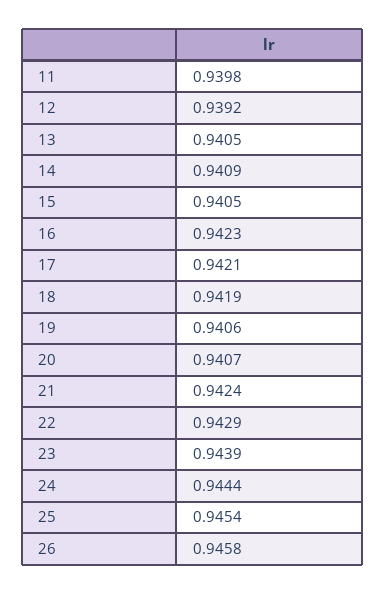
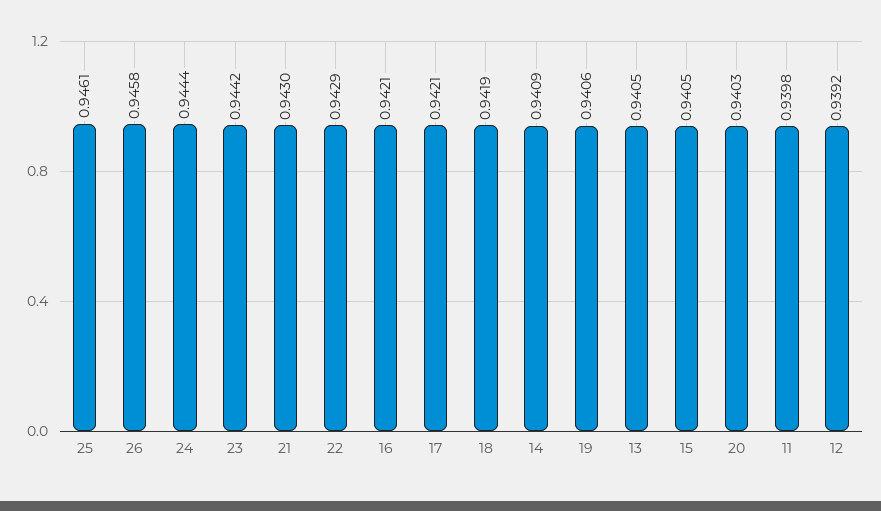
16: 0.9423 -> 0.9421
20: 0.9407 -> 0.9403
21: 0.9424 -> 0.943
23: 0.9439 -> 0.9442
25: 0.9454 -> 0.9461

